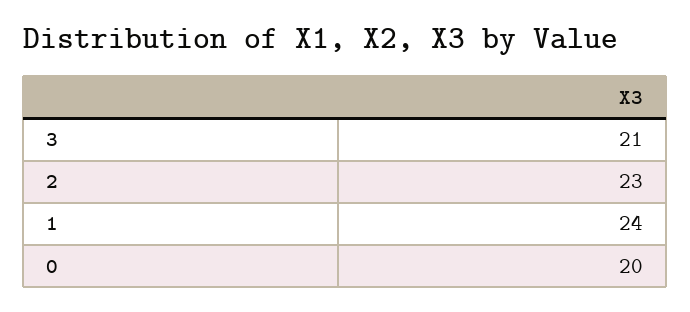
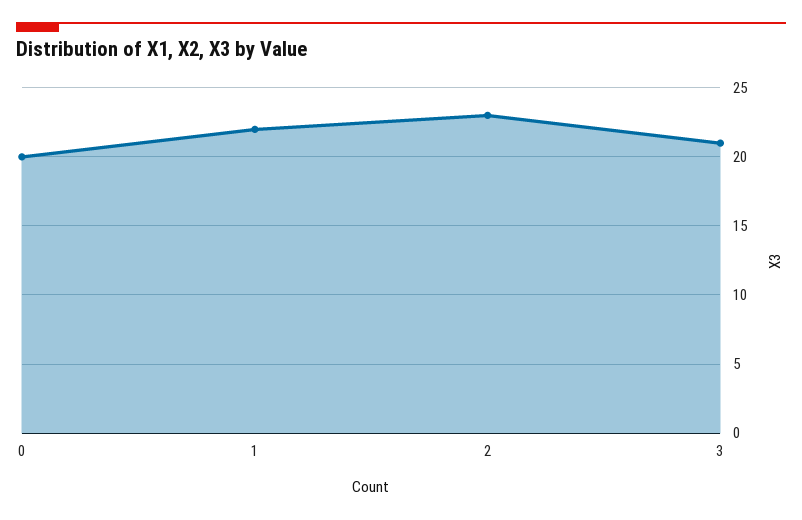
1: 24 -> 22

